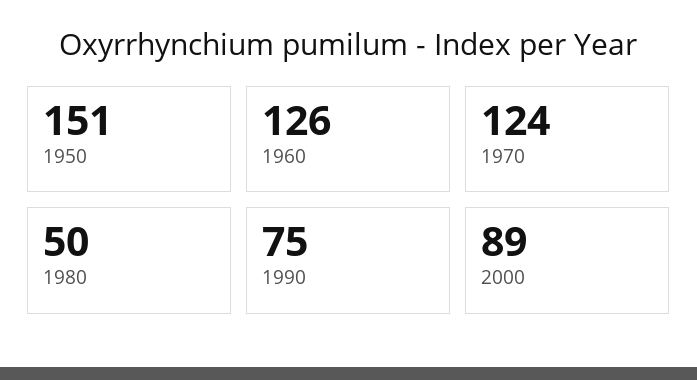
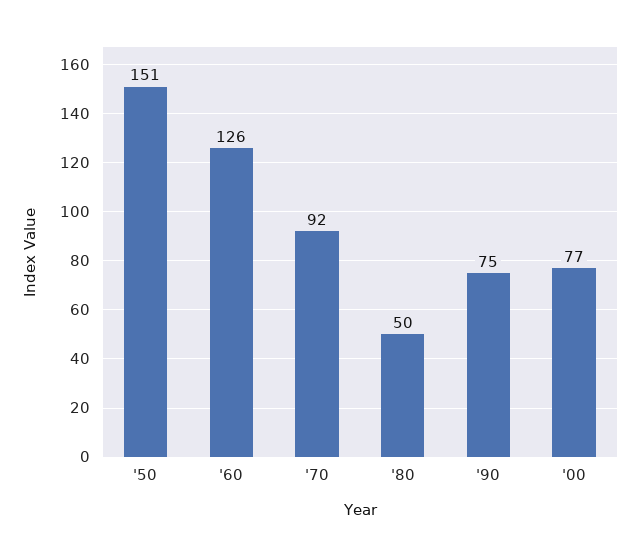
1970: 124 -> 92
2000: 89 -> 77

